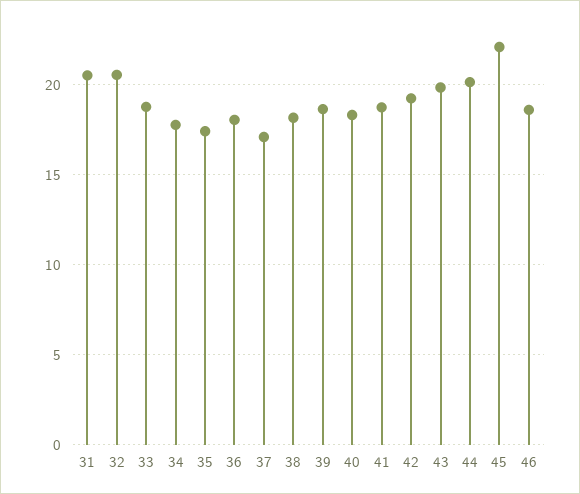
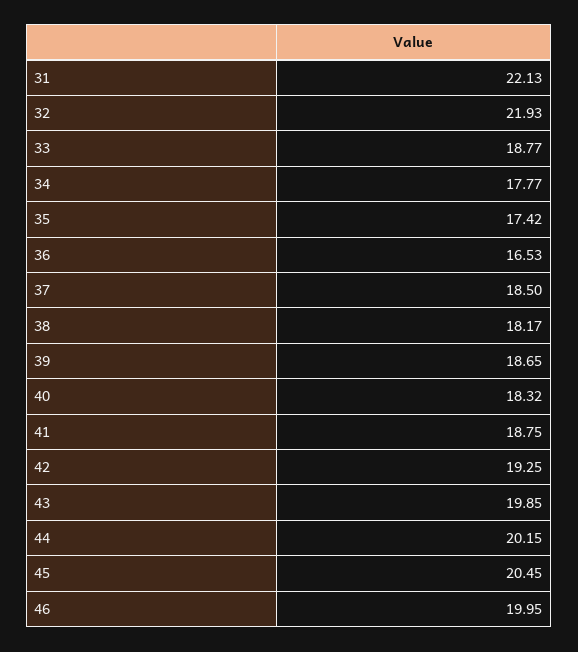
31: 20.5 -> 22.13
32: 20.5 -> 21.93
36: 18 -> 16.53
37: 17 -> 18.5
45: 22 -> 20.45
46: 18.5 -> 19.95

